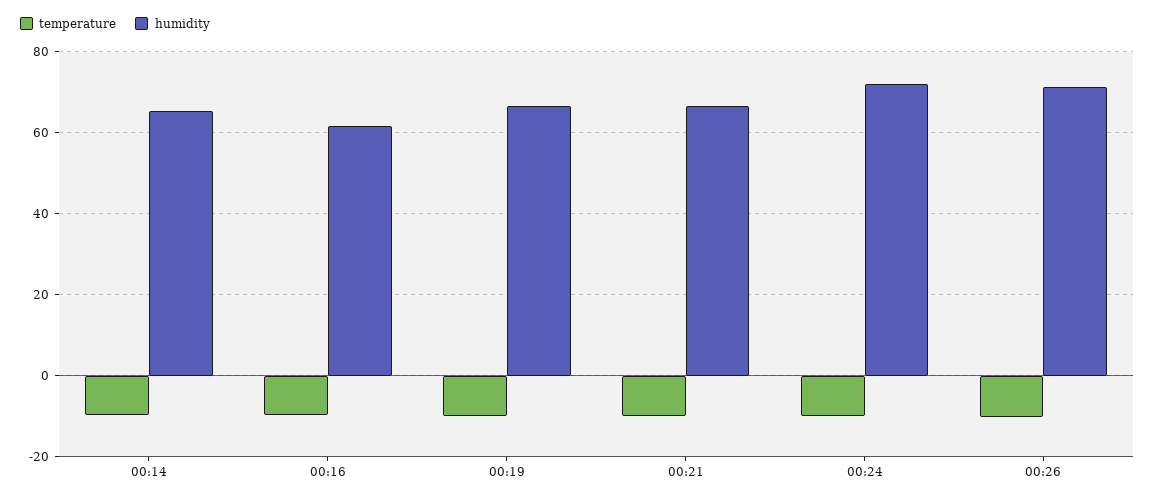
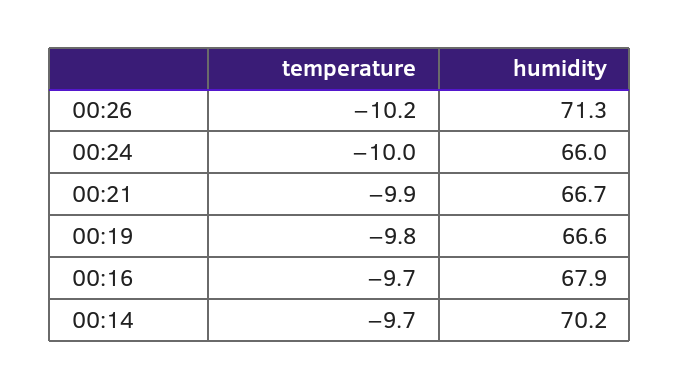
humidity, 00:14: 66 -> 70.2
humidity, 00:16: 62 -> 67.9
humidity, 00:24: 72 -> 66

